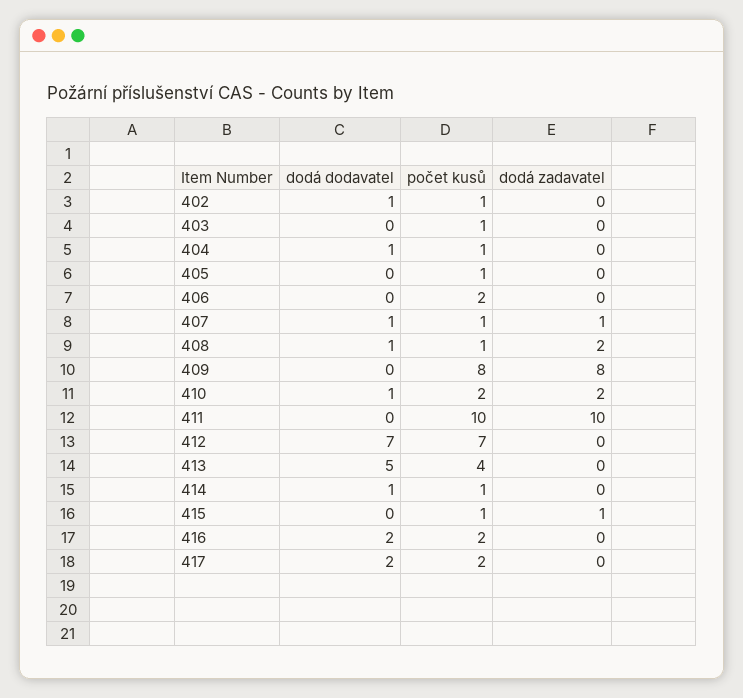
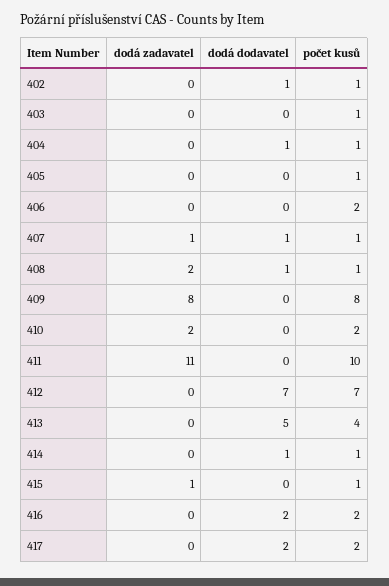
dodá dodavatel, 410: 1 -> 0
dodá zadavatel, 411: 10 -> 11

